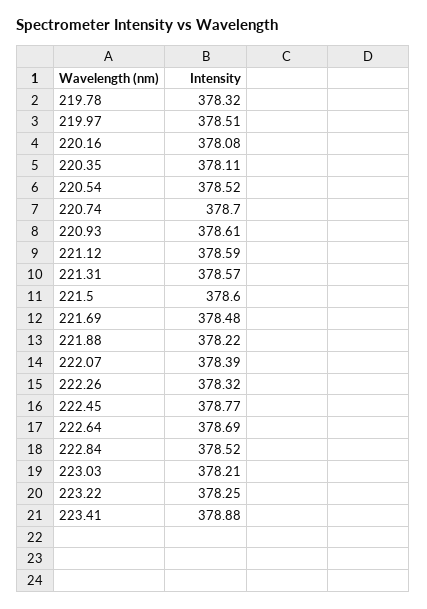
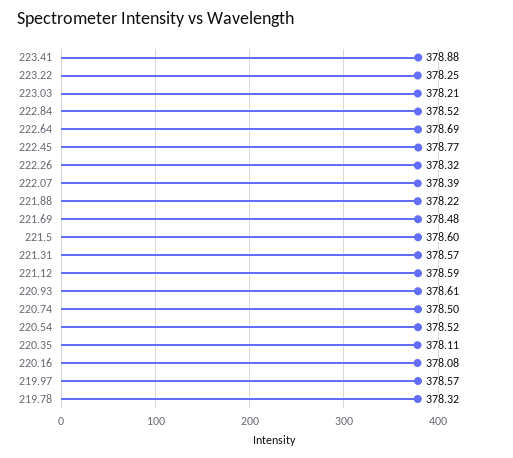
219.97: 378.51 -> 378.57
220.74: 378.7 -> 378.5

